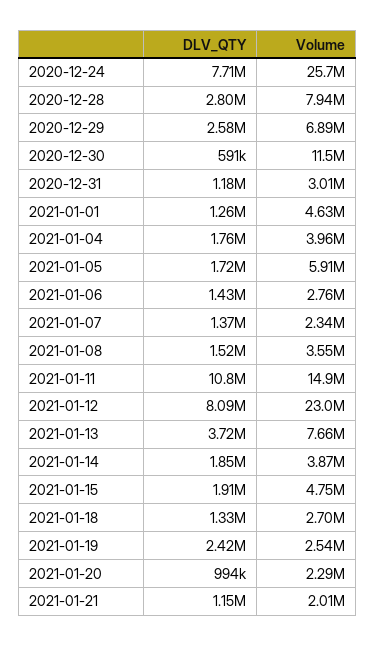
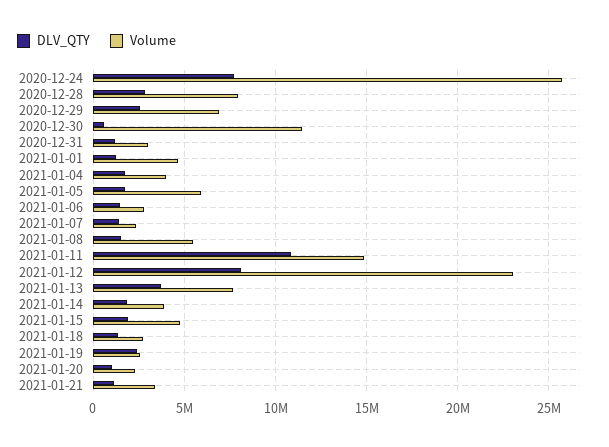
Volume, 2021-01-08: 3550000 -> 5500000
Volume, 2021-01-21: 2010000 -> 3500000

